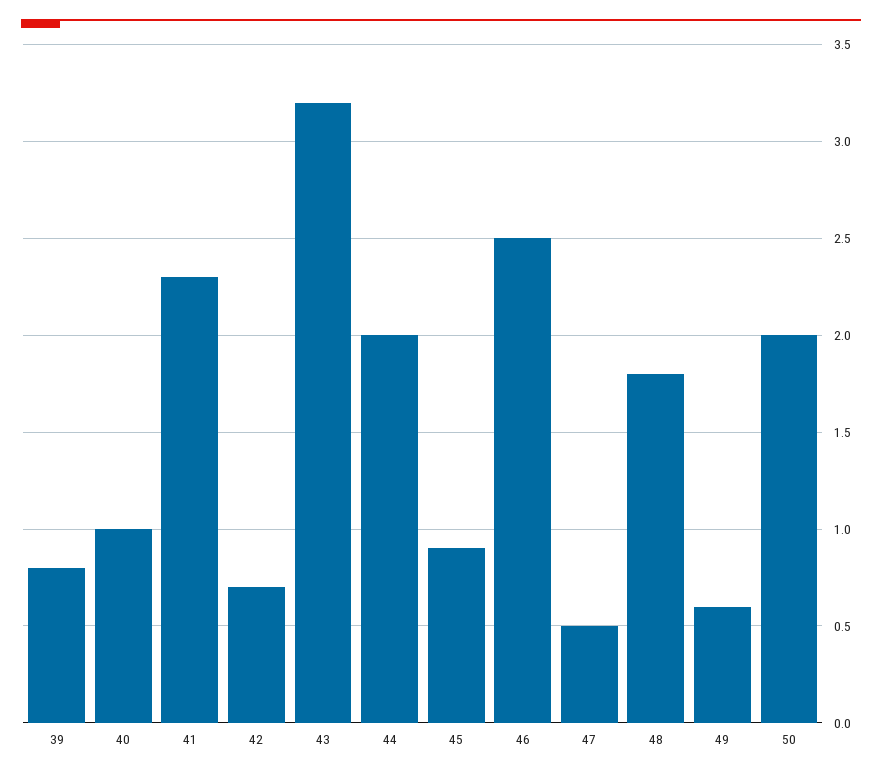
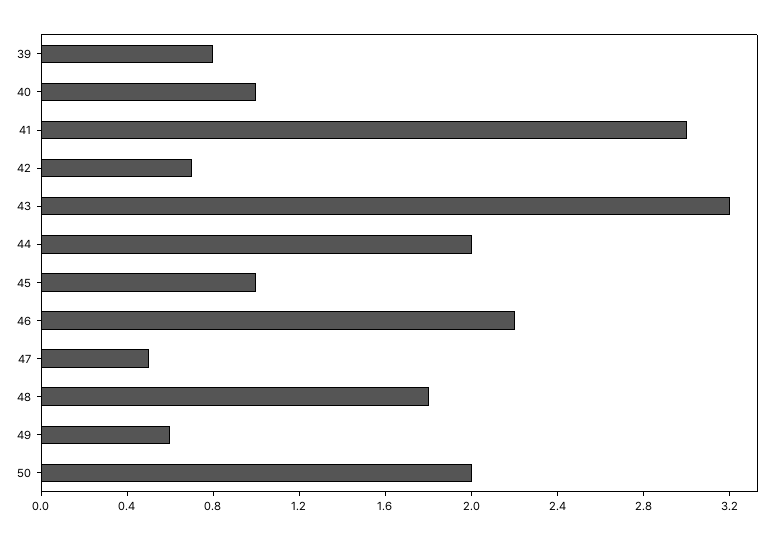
41: 2.3 -> 3
45: 0.9 -> 1
46: 2.5 -> 2.2

